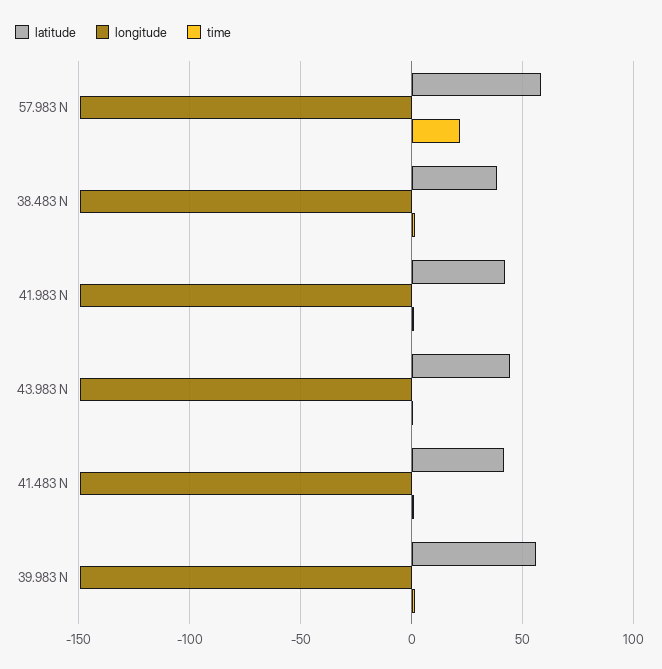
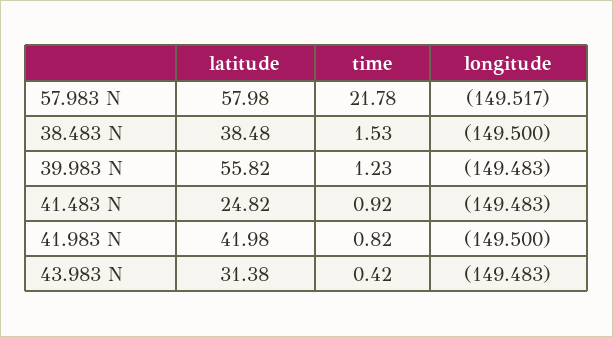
latitude, 43.983 N: 45 -> 31.38
latitude, 41.483 N: 40 -> 24.82

